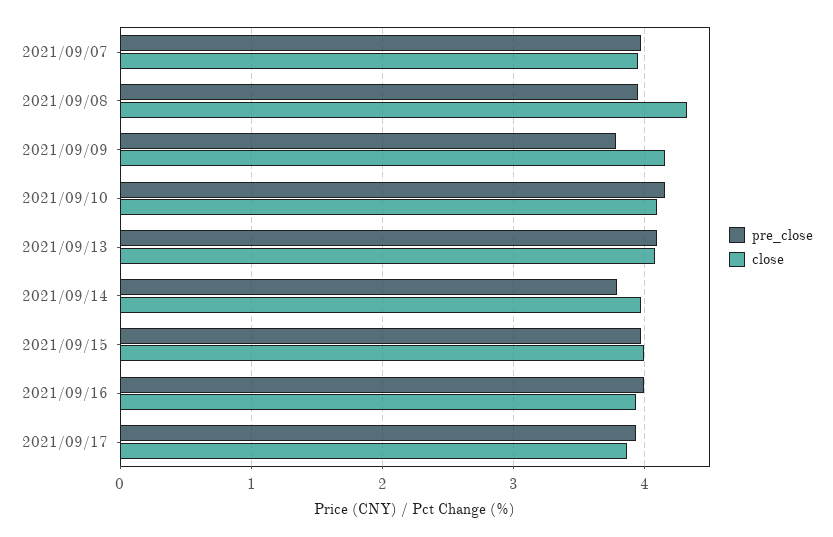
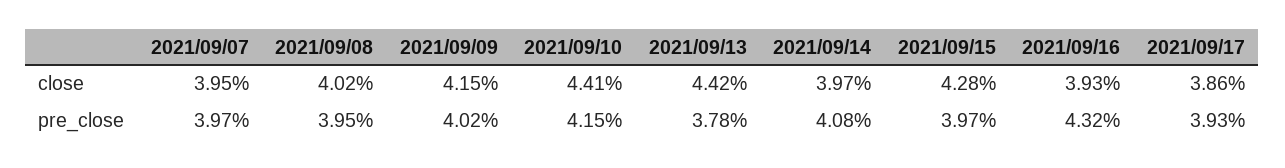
close, 2021/09/08: 4.3 -> 4.02
pre_close, 2021/09/09: 3.8 -> 4.02
close, 2021/09/10: 4.1 -> 4.41
pre_close, 2021/09/13: 4.1 -> 3.78
close, 2021/09/13: 4.1 -> 4.42
pre_close, 2021/09/14: 3.8 -> 4.08
close, 2021/09/15: 4 -> 4.28
pre_close, 2021/09/16: 4 -> 4.32

